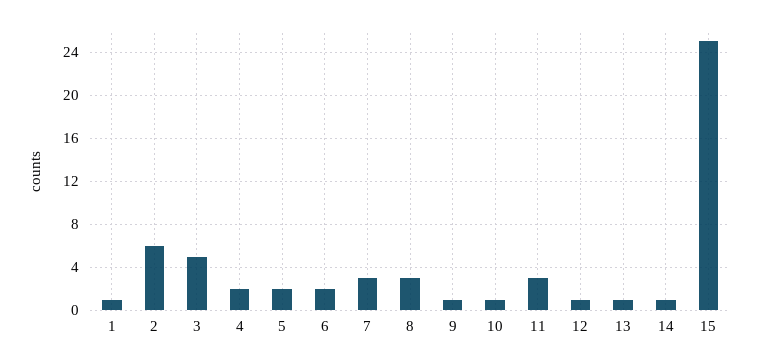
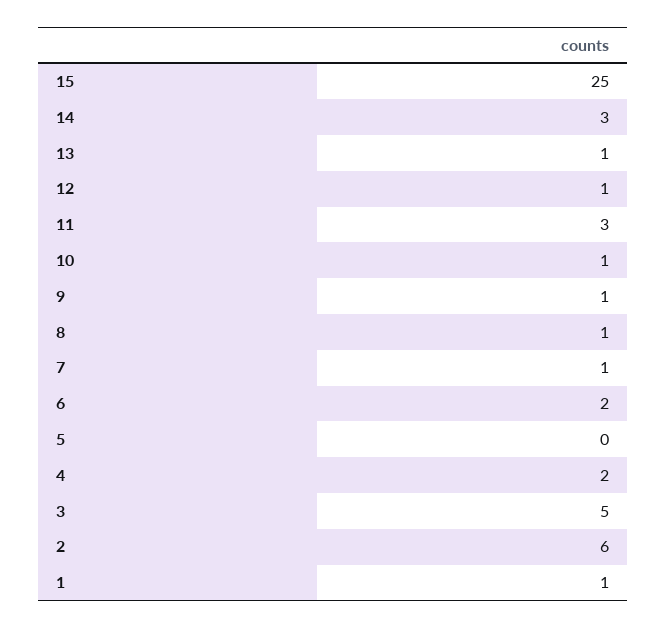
5: 2 -> 0
7: 3 -> 1
8: 3 -> 1
14: 1 -> 3

